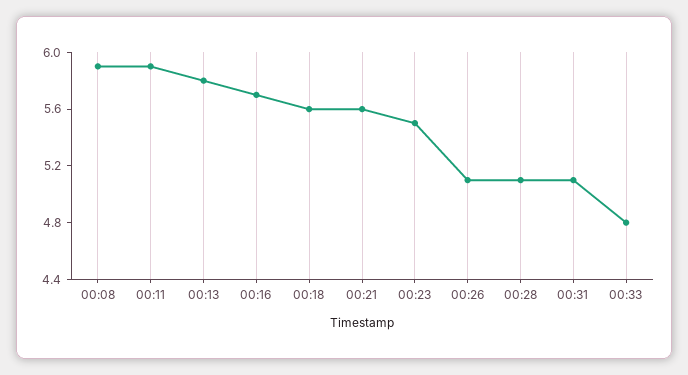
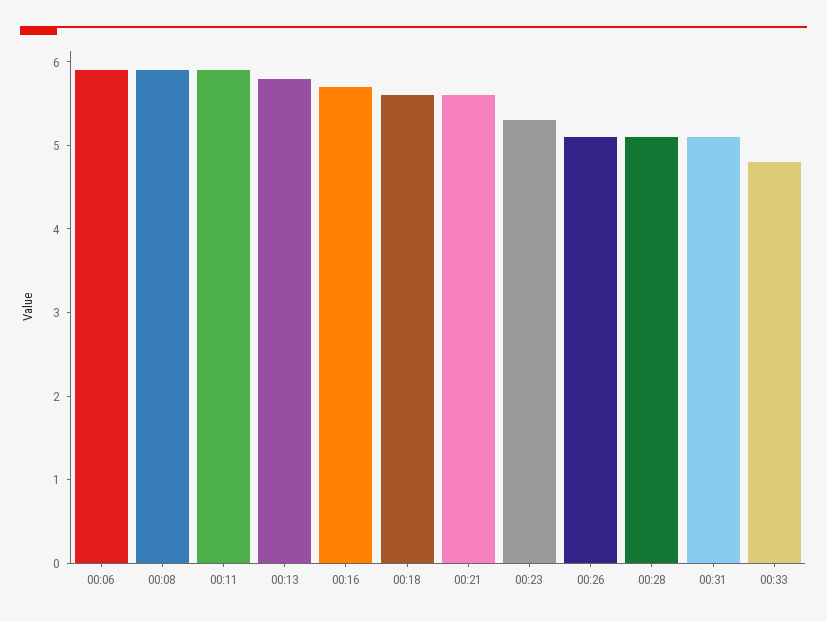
00:23: 5.5 -> 5.3
00:06: none -> 5.9

